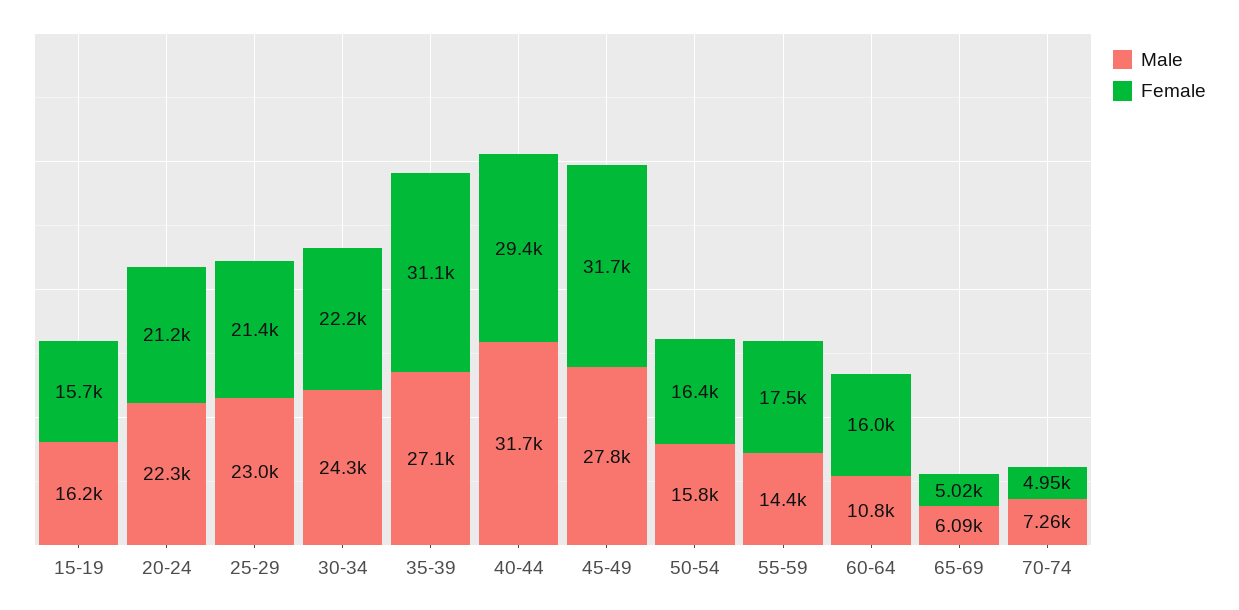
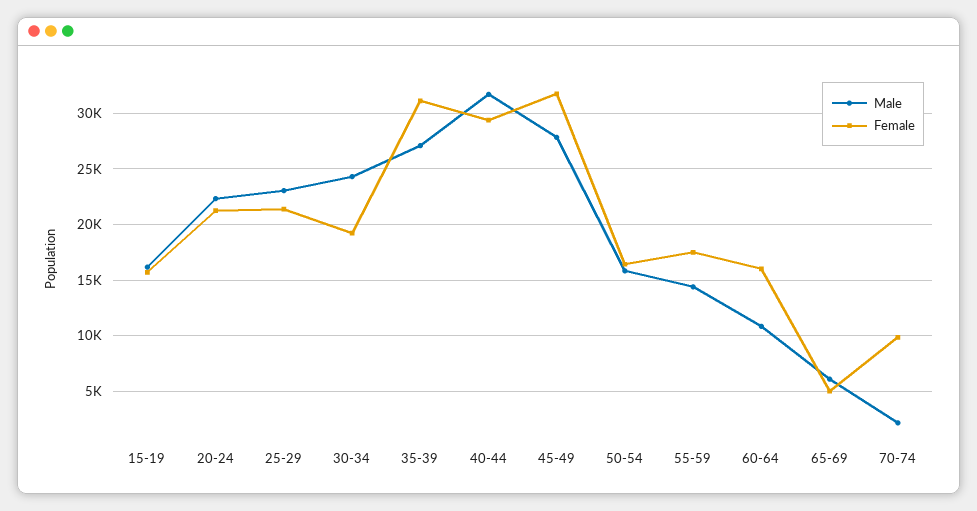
Female, 30-34: 22200 -> 19000
Male, 70-74: 7260 -> 2000
Female, 70-74: 4950 -> 10000

